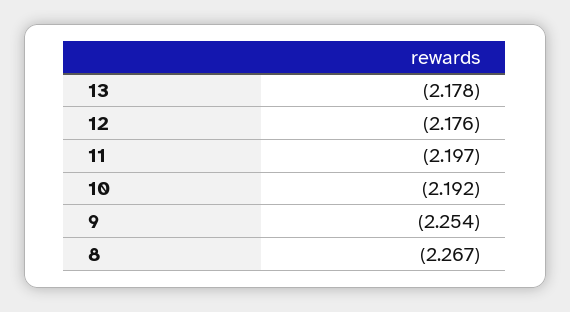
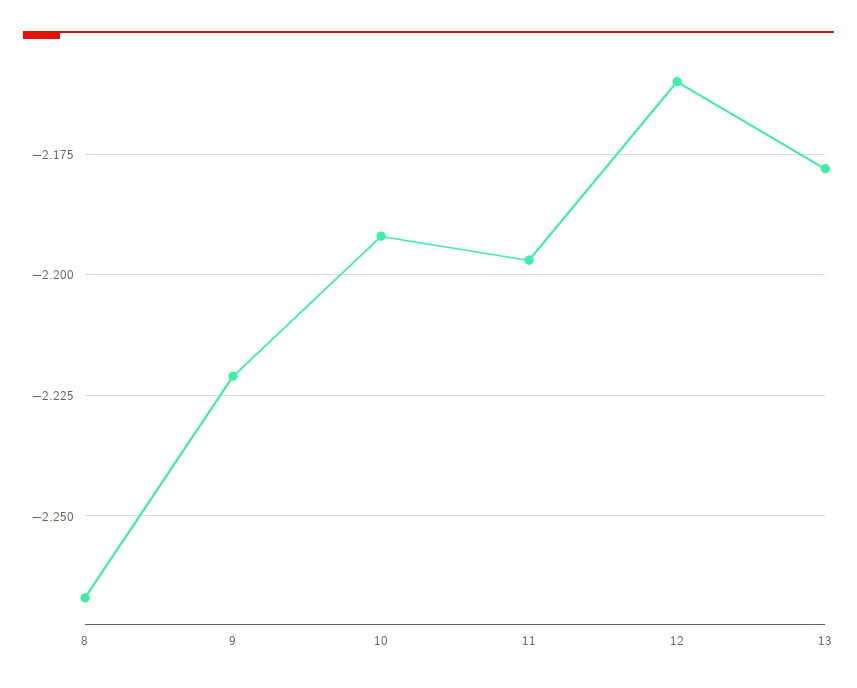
12: -2.176 -> -2.16
9: -2.254 -> -2.22

